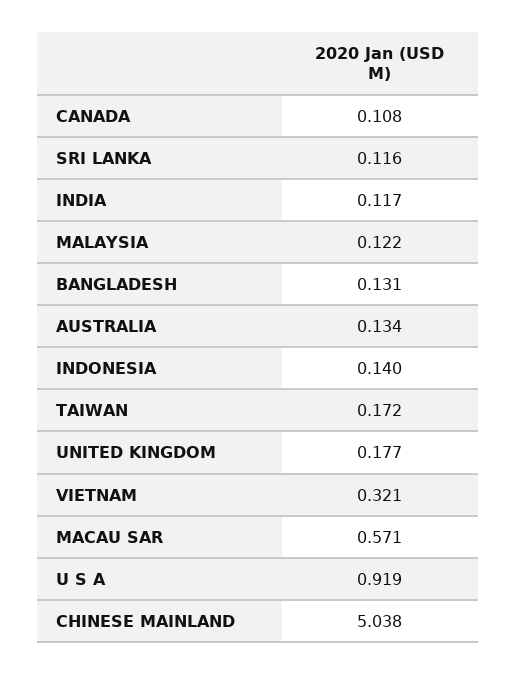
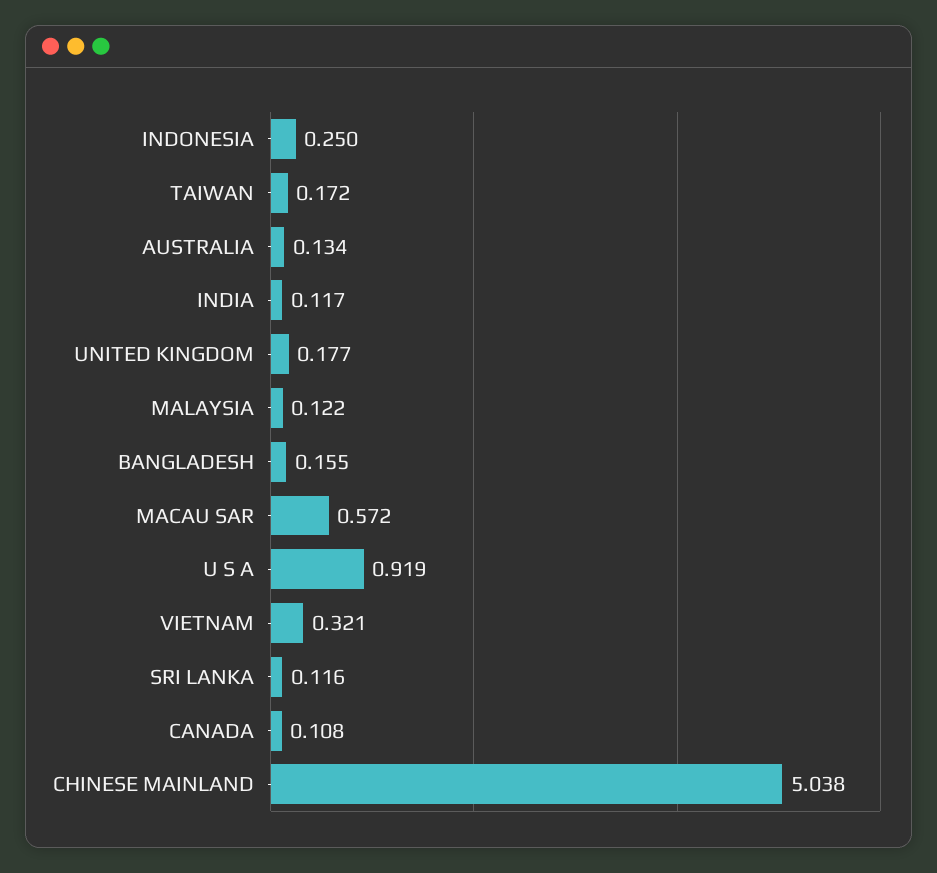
BANGLADESH: 0.131 -> 0.155
INDONESIA: 0.14 -> 0.25
MACAU SAR: 0.571 -> 0.572

